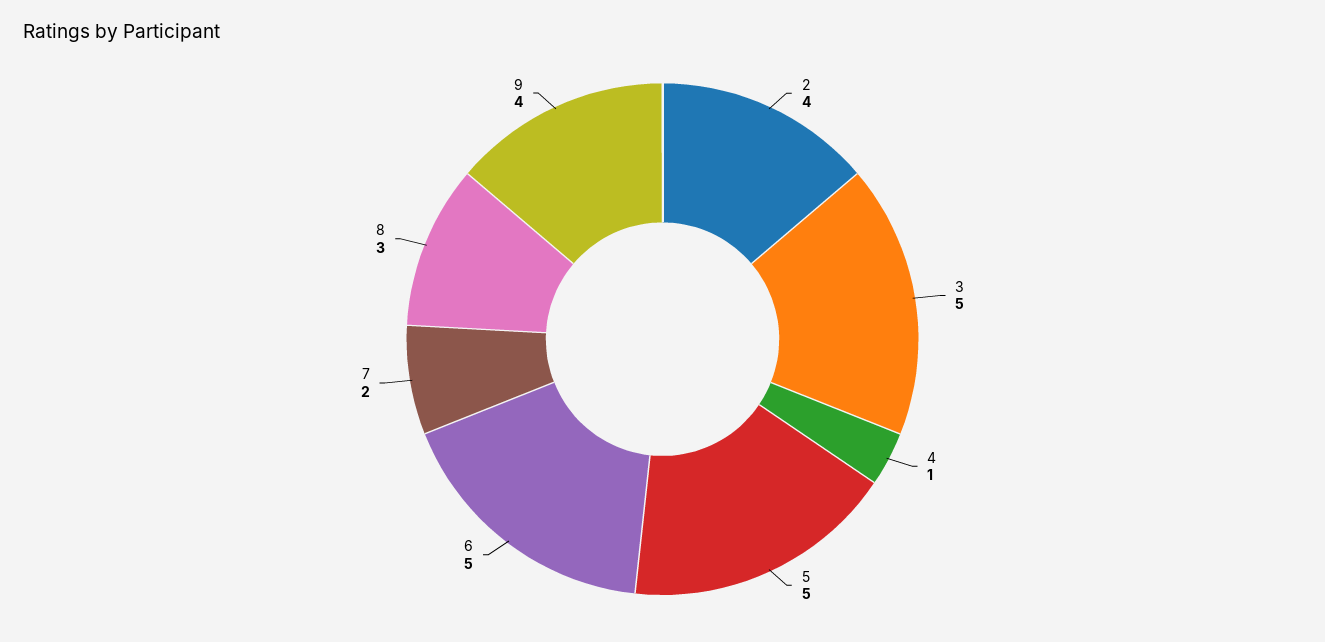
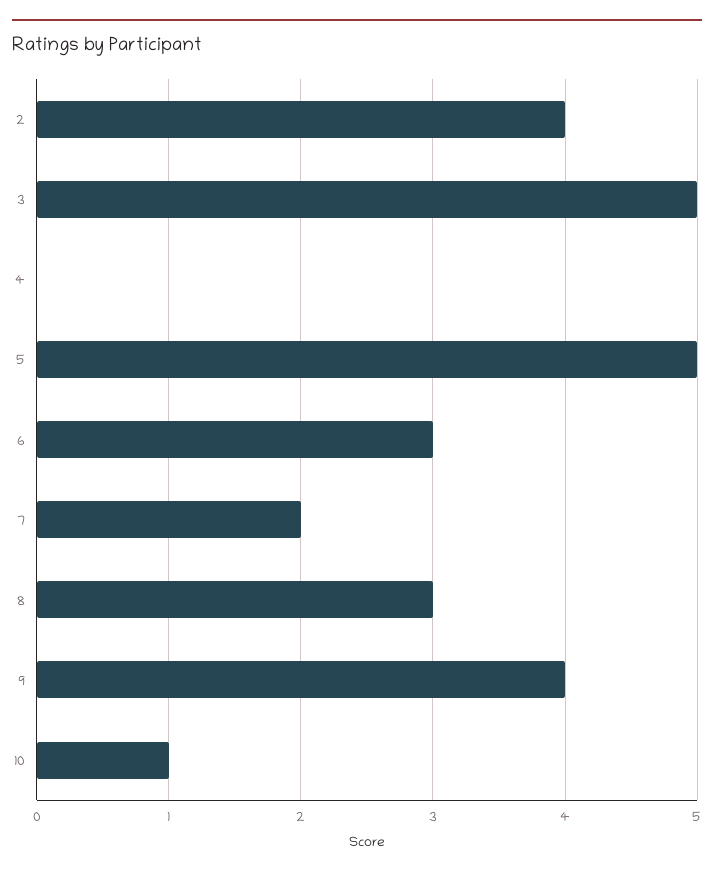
4: 1 -> 0
6: 5 -> 3
10: none -> 1

